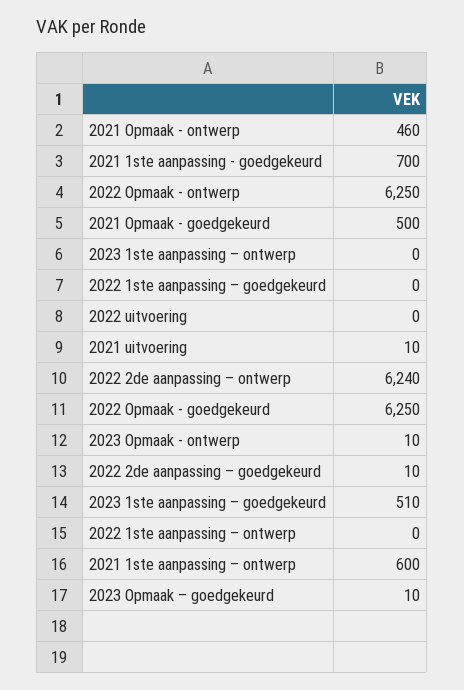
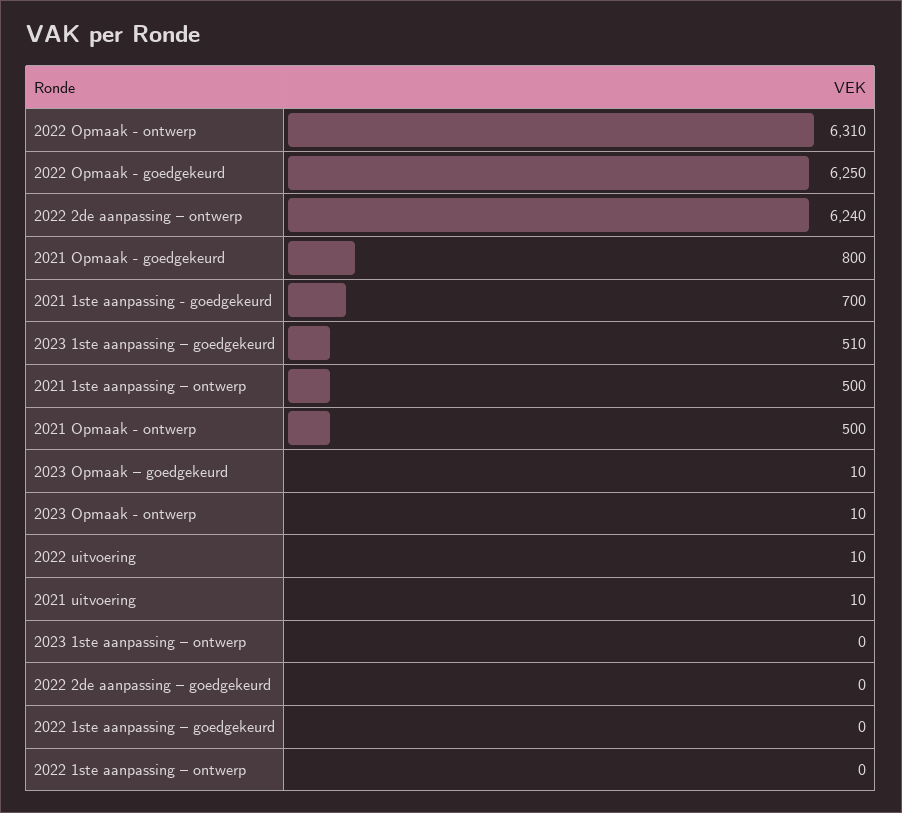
2021 Opmaak - ontwerp: 460 -> 500
2022 Opmaak - ontwerp: 6250 -> 6310
2021 Opmaak - goedgekeurd: 500 -> 800
2022 uitvoering: 0 -> 10
2022 2de aanpassing – goedgekeurd: 10 -> 0
2021 1ste aanpassing – ontwerp: 600 -> 500

